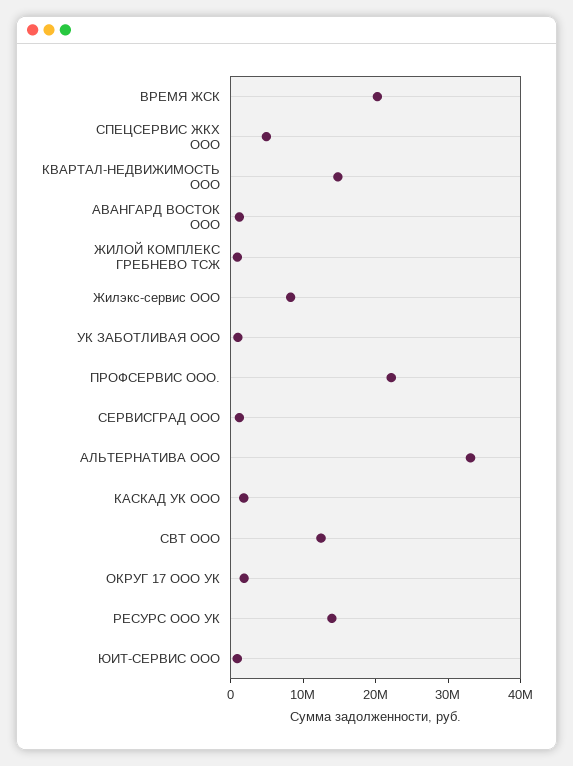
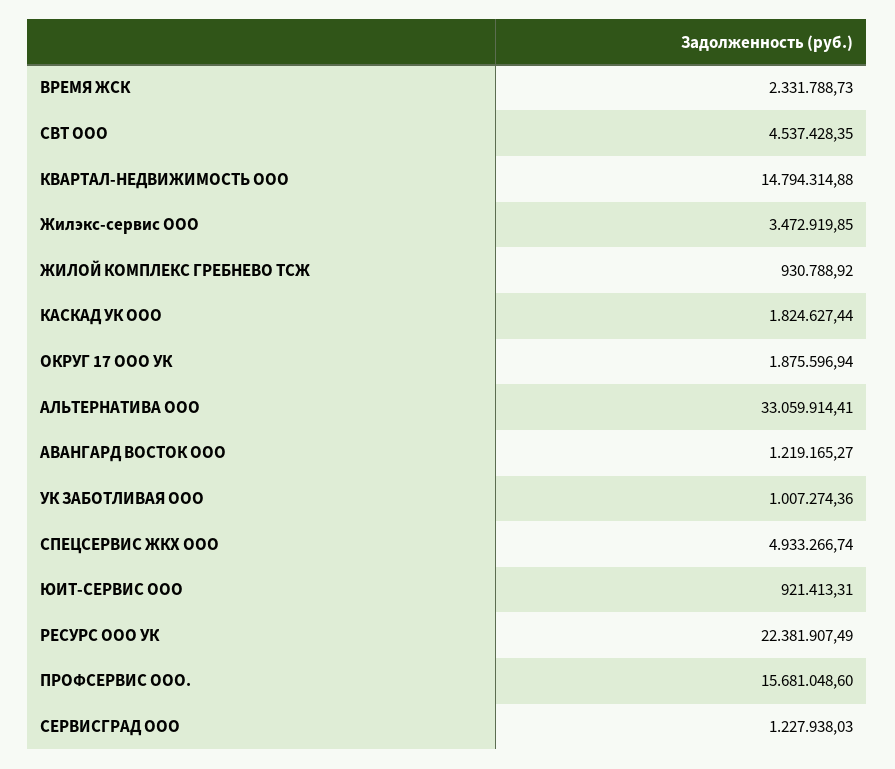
ВРЕМЯ ЖСК: 20000000 -> 2331788.73
Жилэкс-сервис ООО: 8000000 -> 3472919.85
ПРОФСЕРВИС ООО.: 22000000 -> 15681048.6
СВТ ООО: 12000000 -> 4537428.35
РЕСУРС ООО УК: 14000000 -> 22381907.49

